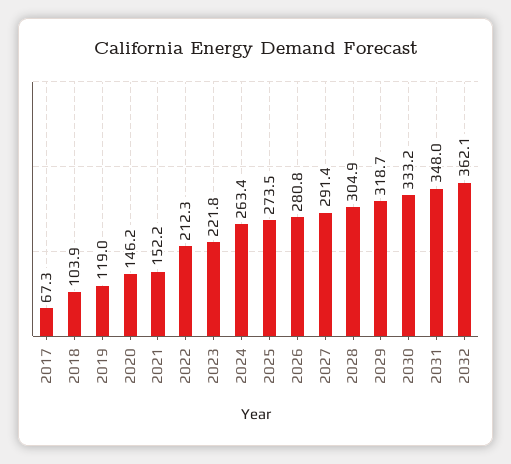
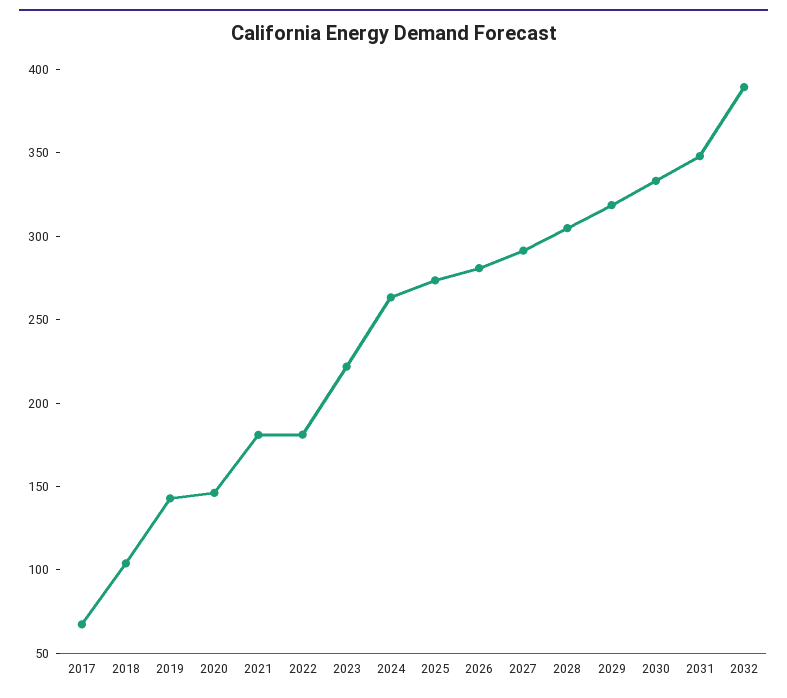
2019: 119 -> 140
2021: 152.2 -> 180
2022: 212.3 -> 180
2032: 362.1 -> 390

